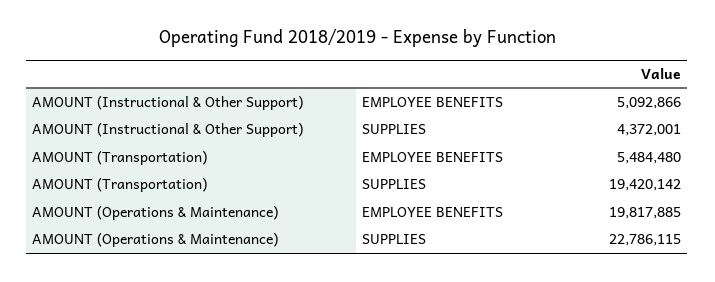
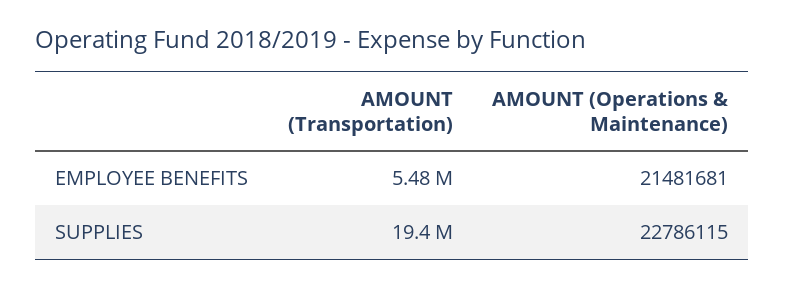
AMOUNT (Instructional & Other Support), EMPLOYEE BENEFITS: 5092866 -> none
AMOUNT (Instructional & Other Support), SUPPLIES: 4372001 -> none
AMOUNT (Operations & Maintenance), EMPLOYEE BENEFITS: 19817885 -> 21481681

